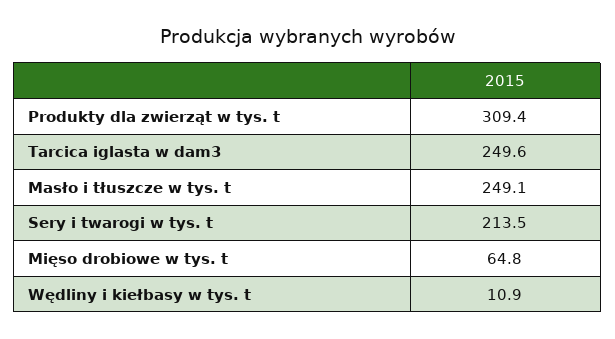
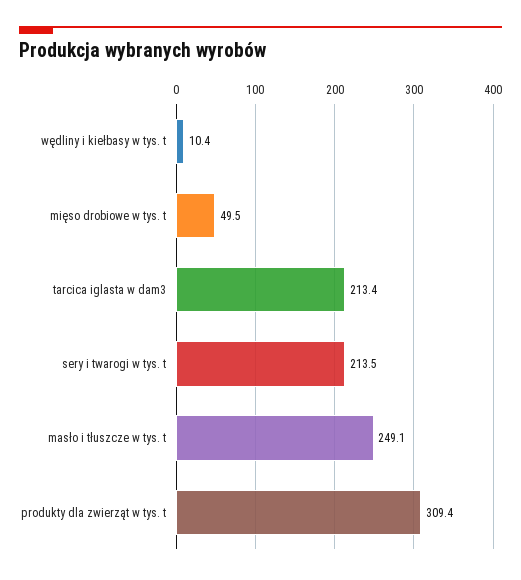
Tarcica iglasta w dam3: 249.6 -> 213.4
Mięso drobiowe w tys. t: 64.8 -> 49.5
Wędliny i kiełbasy w tys. t: 10.9 -> 10.4

